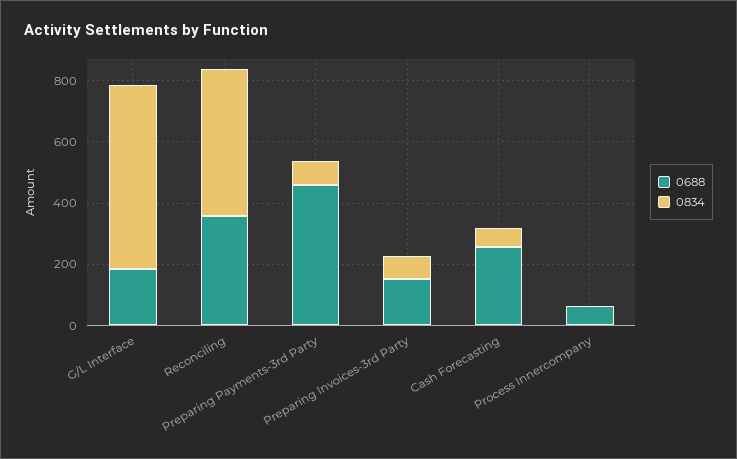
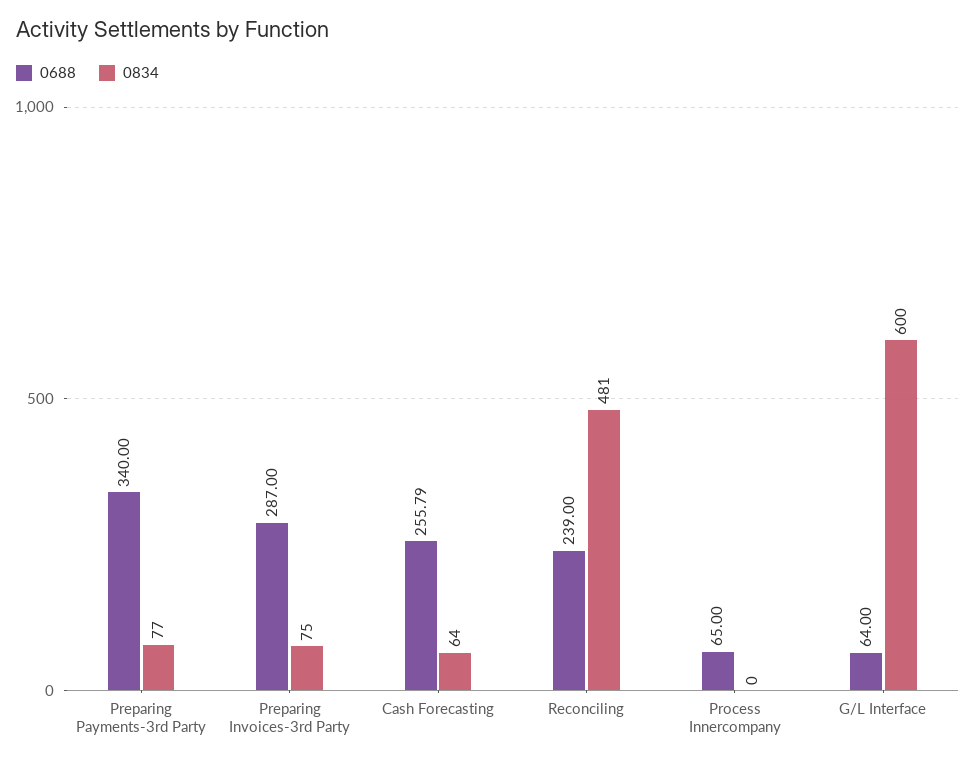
0688, G/L Interface: 200 -> 64
0688, Reconciling: 350 -> 239
0688, Preparing Payments-3rd Party: 450 -> 340
0688, Preparing Invoices-3rd Party: 150 -> 287

